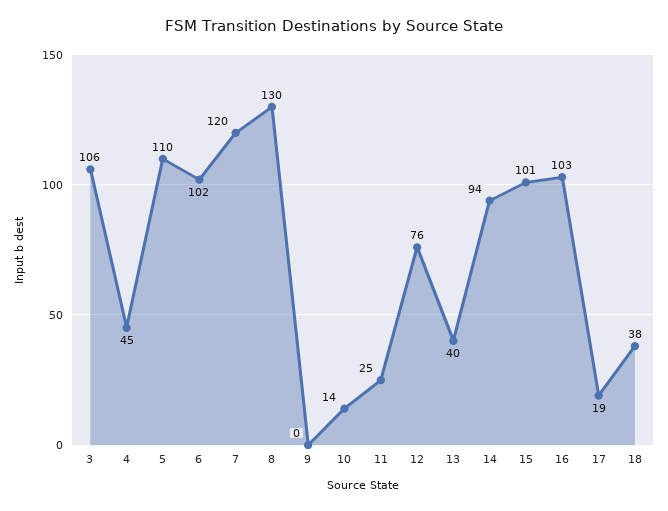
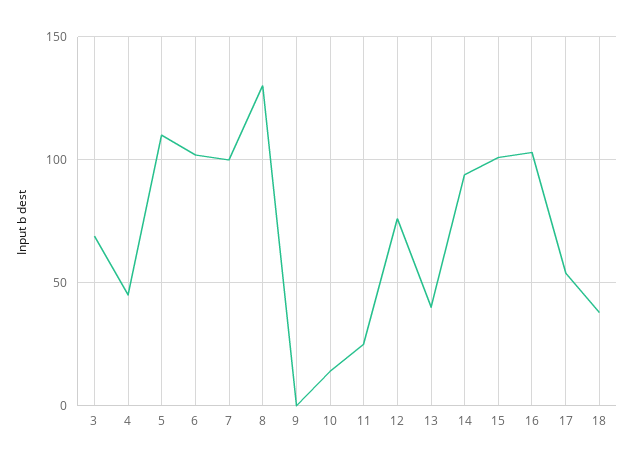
3: 106 -> 70
7: 120 -> 100
17: 19 -> 55

